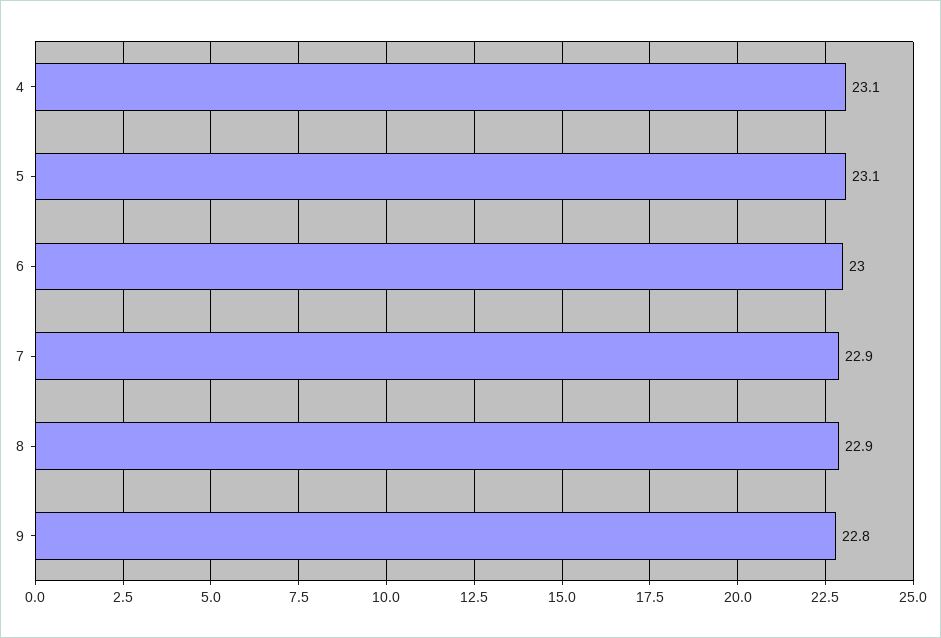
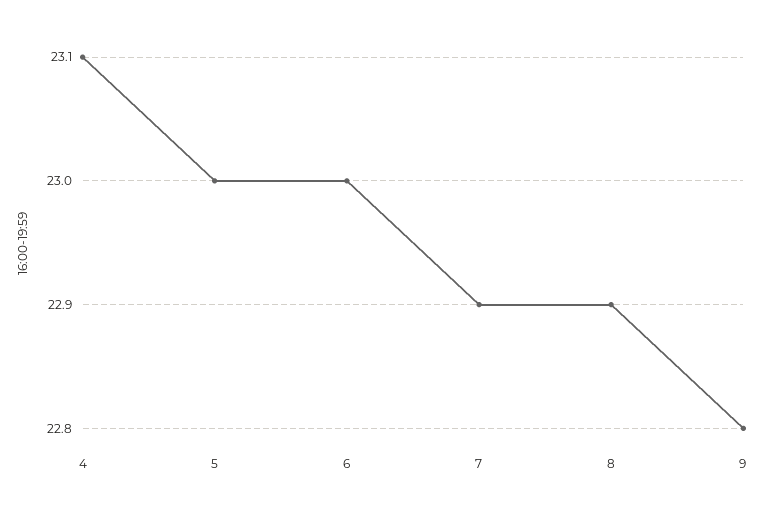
5: 23.1 -> 23

